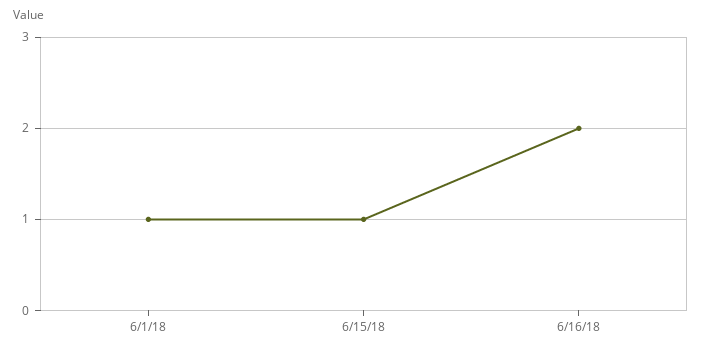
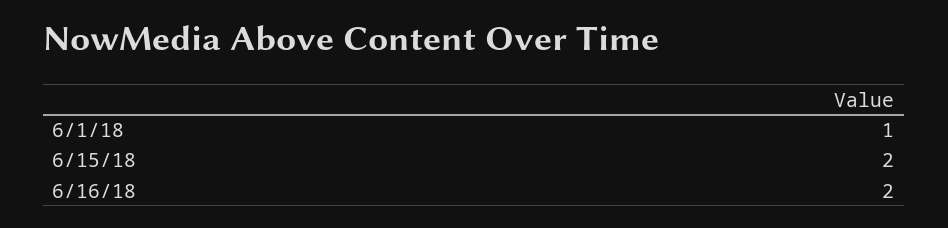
6/15/18: 1 -> 2

